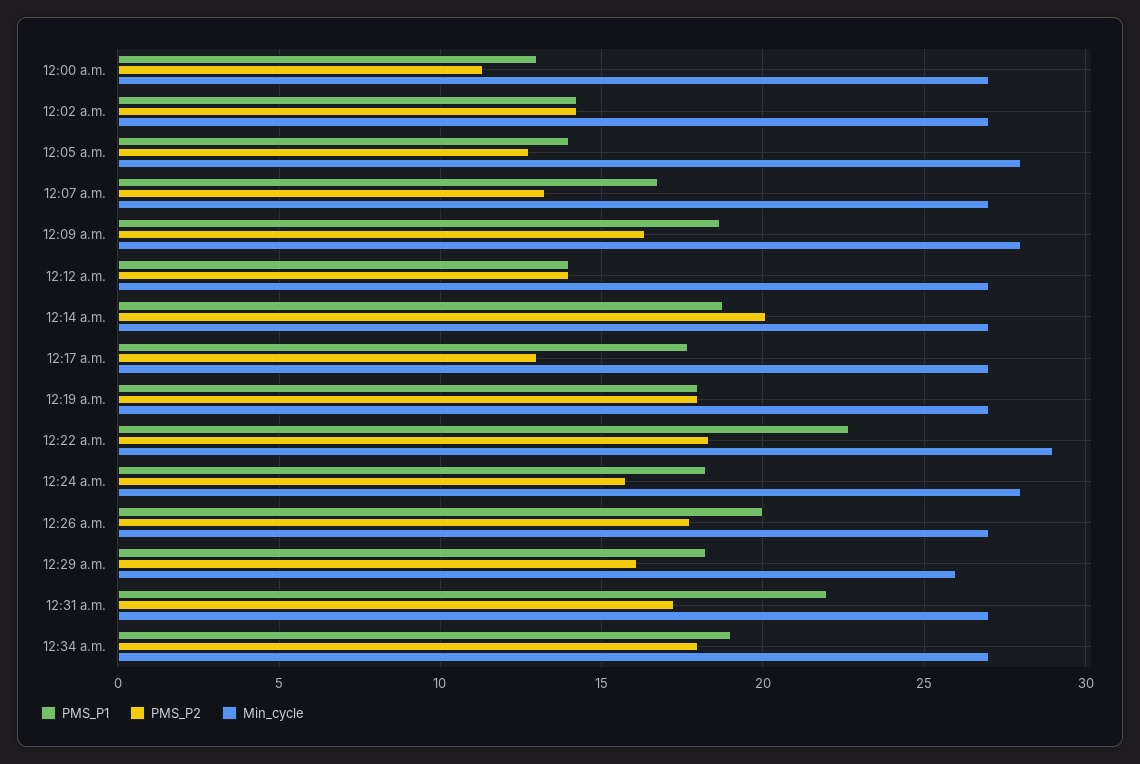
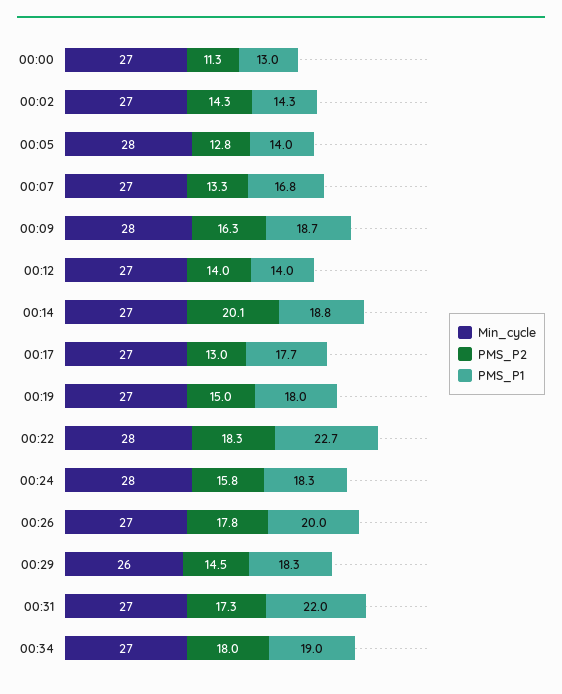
PMS_P2, 12:19 a.m.: 18 -> 15
Min_cycle, 12:22 a.m.: 29 -> 28
PMS_P2, 12:29 a.m.: 16 -> 14.5

